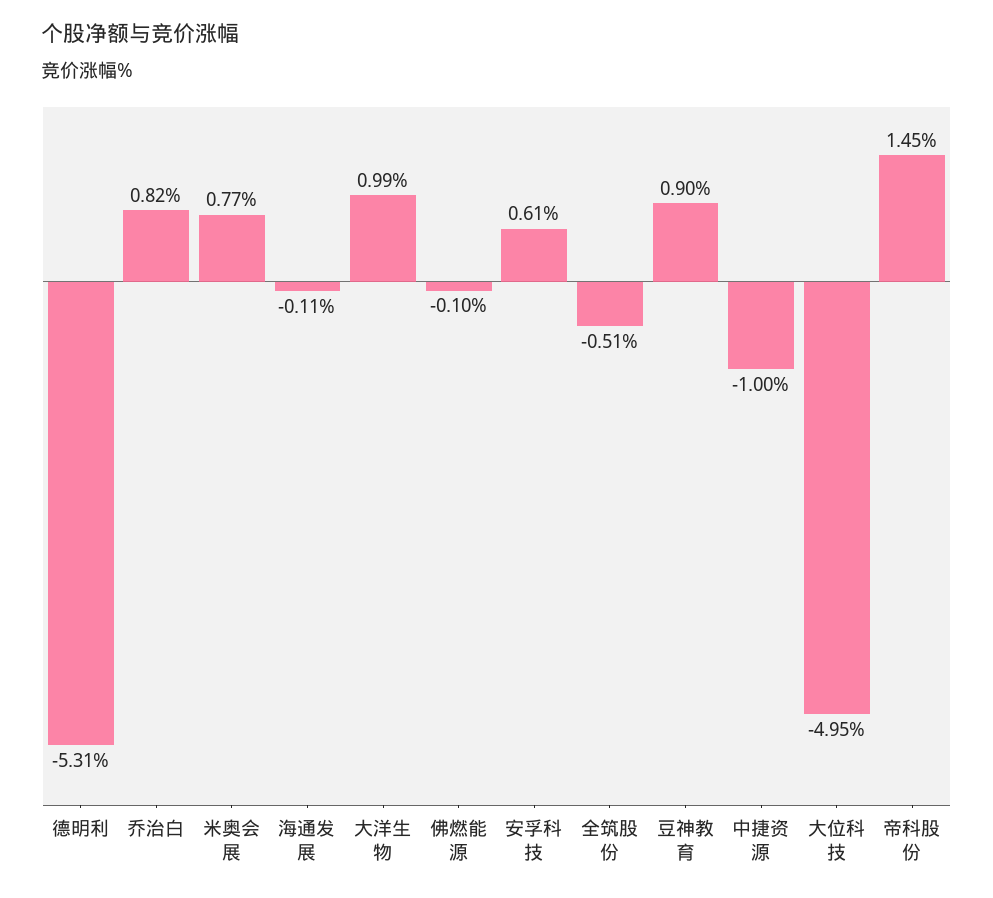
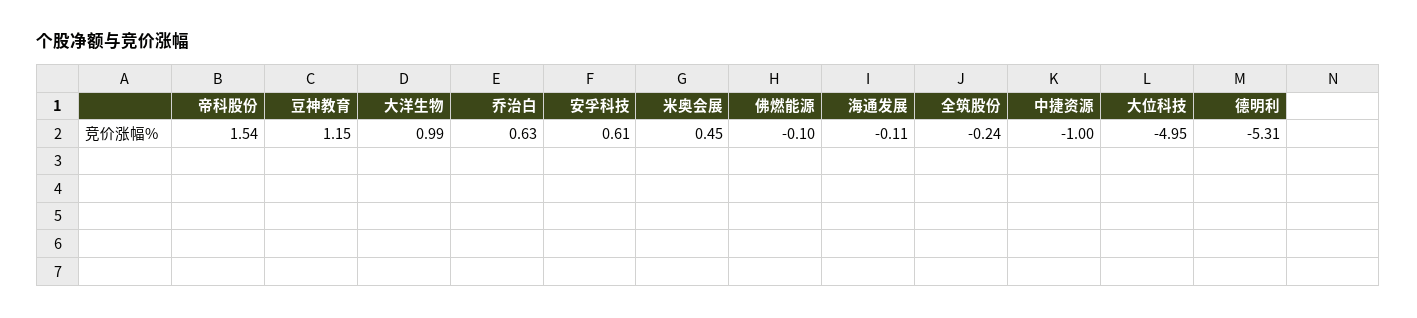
乔治白: 0.82 -> 0.63
米奥会展: 0.77 -> 0.45
全筑股份: -0.51 -> -0.24
豆神教育: 0.9 -> 1.15
帝科股份: 1.45 -> 1.54

